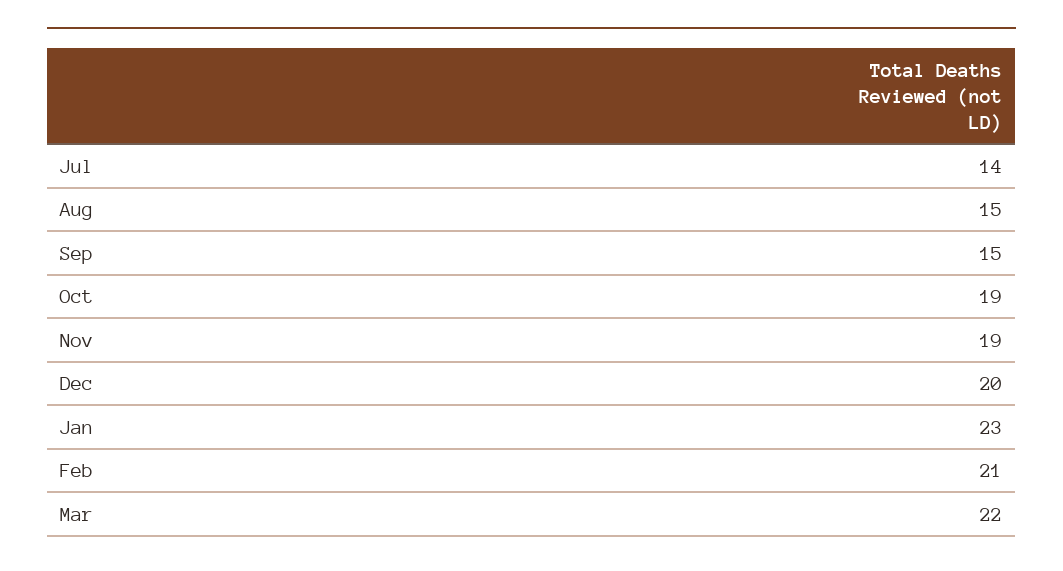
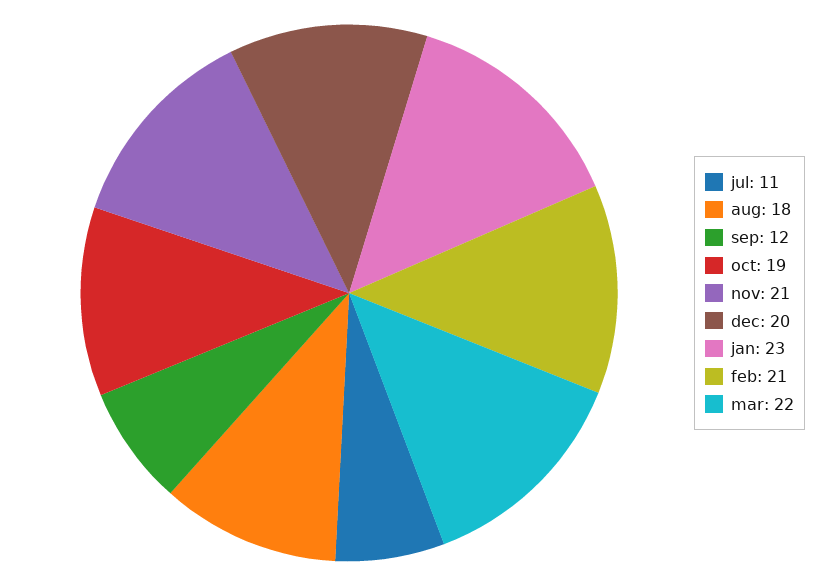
Jul: 14 -> 11
Aug: 15 -> 18
Sep: 15 -> 12
Nov: 19 -> 21

